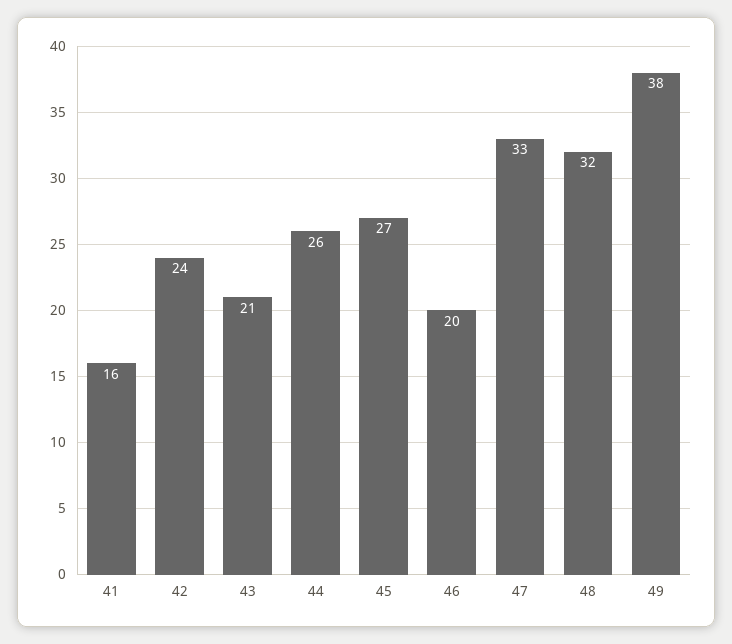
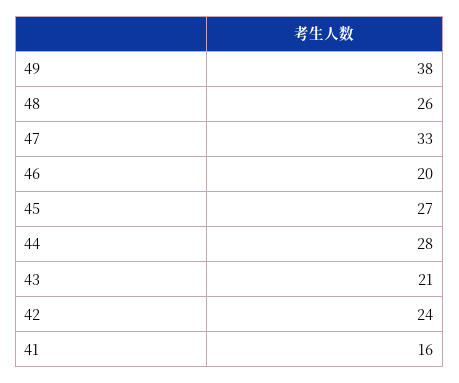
44: 26 -> 28
48: 32 -> 26

